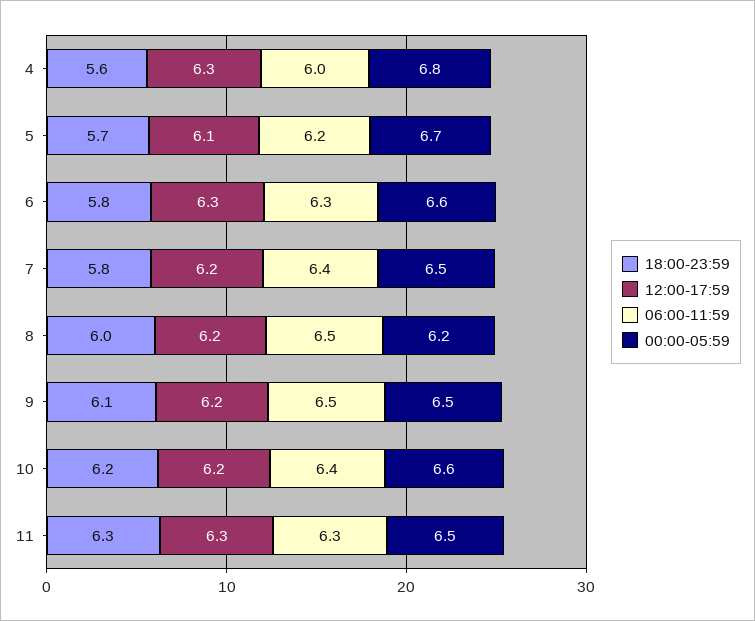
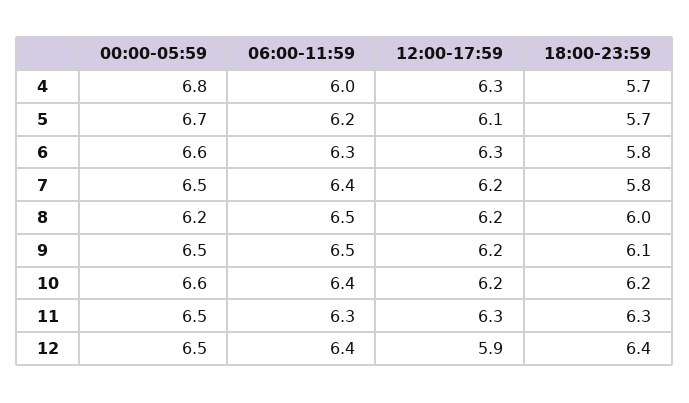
18:00-23:59, 4: 5.6 -> 5.7
00:00-05:59, 12: none -> 6.5
06:00-11:59, 12: none -> 6.4
12:00-17:59, 12: none -> 5.9
18:00-23:59, 12: none -> 6.4

